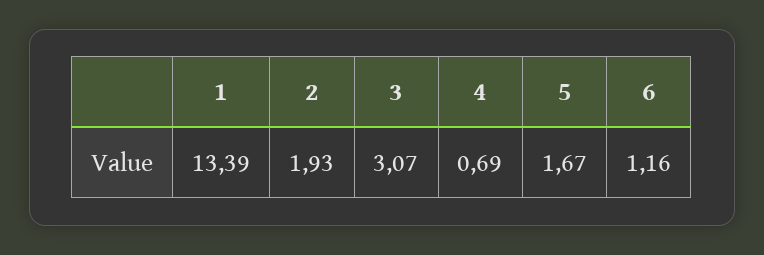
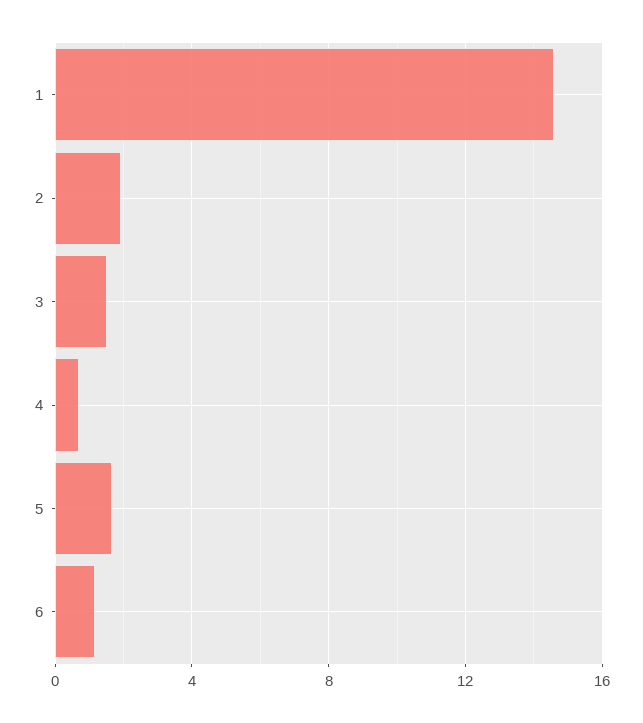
1: 13.39 -> 14.5
3: 3.07 -> 1.5

